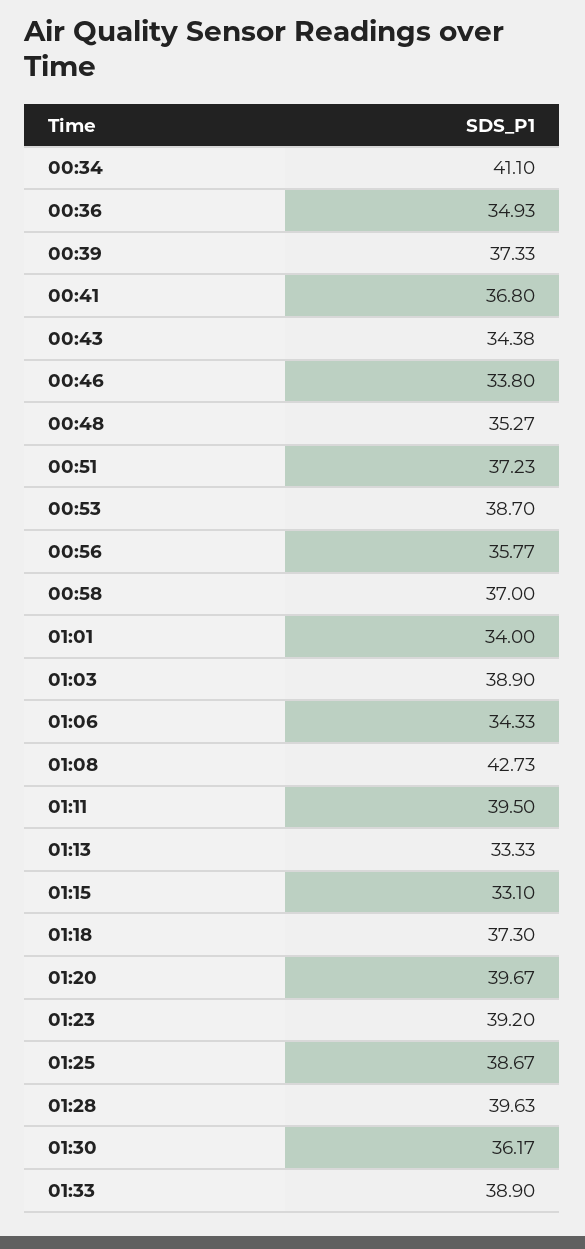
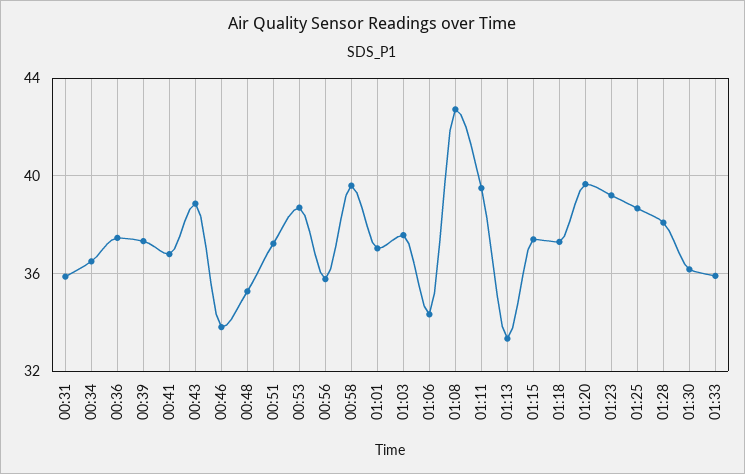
00:34: 41.1 -> 36.5
00:36: 34.93 -> 37.5
00:43: 34.38 -> 39
00:58: 37 -> 39.5
01:01: 34 -> 37
01:03: 38.9 -> 37.5
01:15: 33.1 -> 37.5
01:28: 39.63 -> 38
01:33: 38.9 -> 36
00:31: none -> 36

